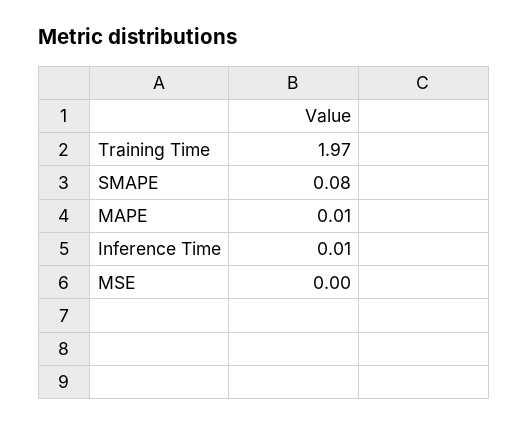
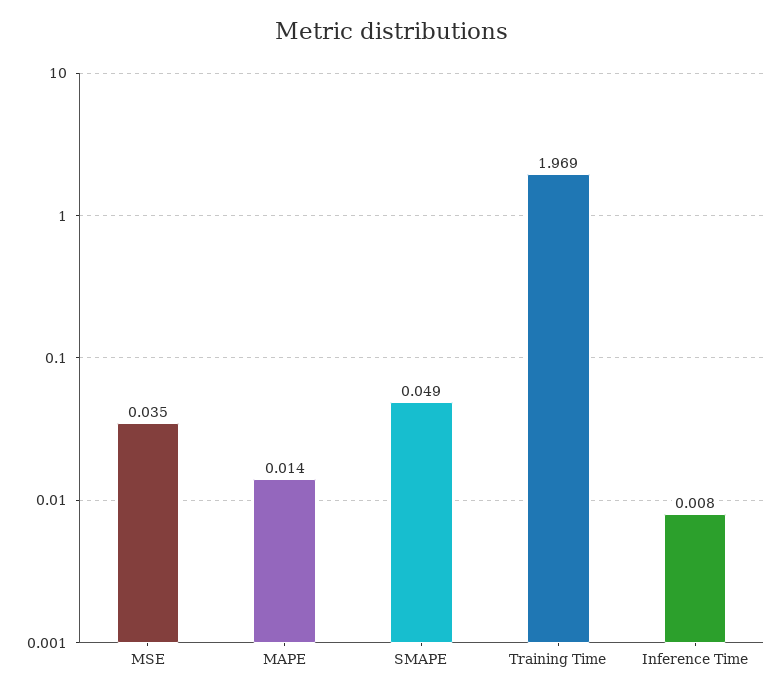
SMAPE: 0.08 -> 0.049
MSE: 0 -> 0.035

